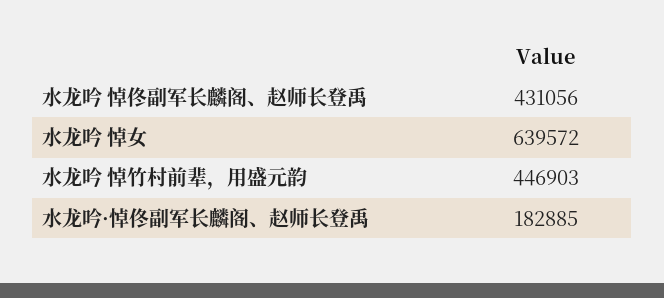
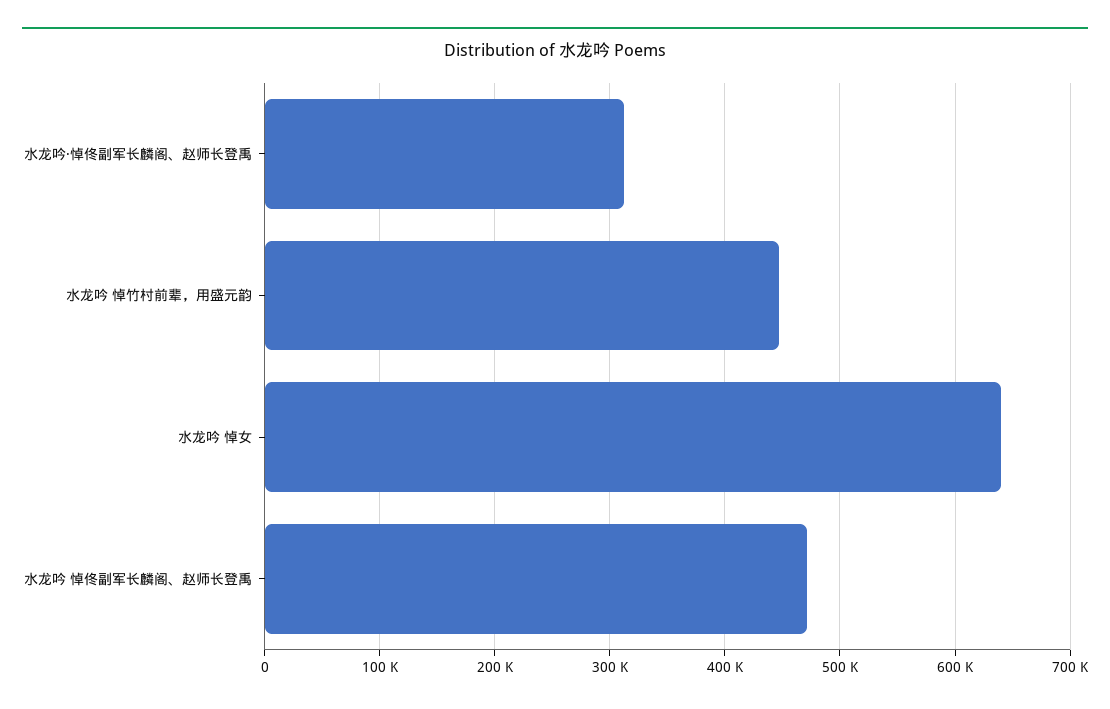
水龙吟 悼佟副军长麟阁、赵师长登禹: 431056 -> 470000
水龙吟·悼佟副军长麟阁、赵师长登禹: 182885 -> 310000

